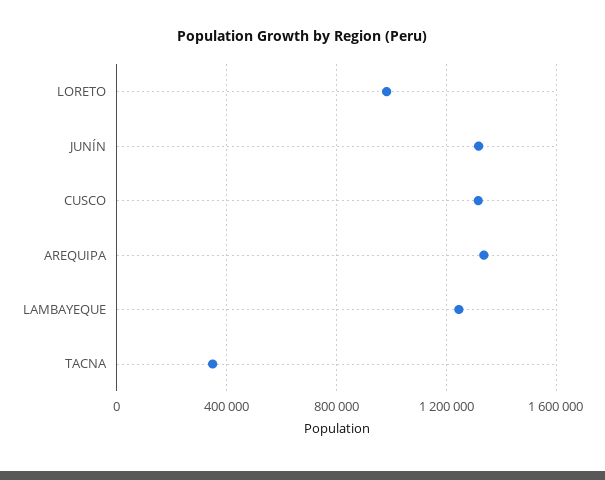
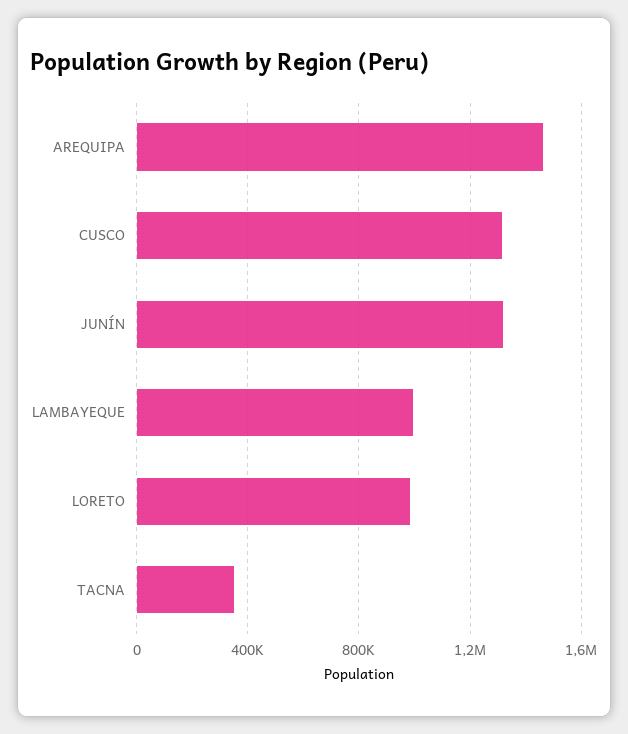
AREQUIPA: 1350000 -> 1450000
LAMBAYEQUE: 1250000 -> 1000000

